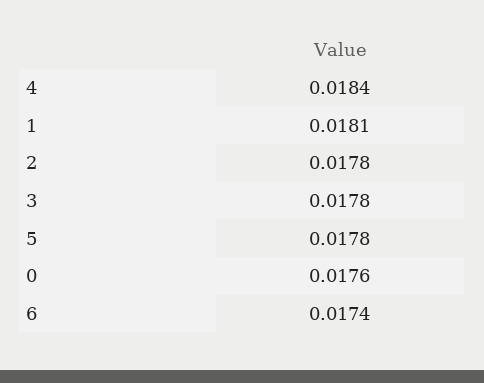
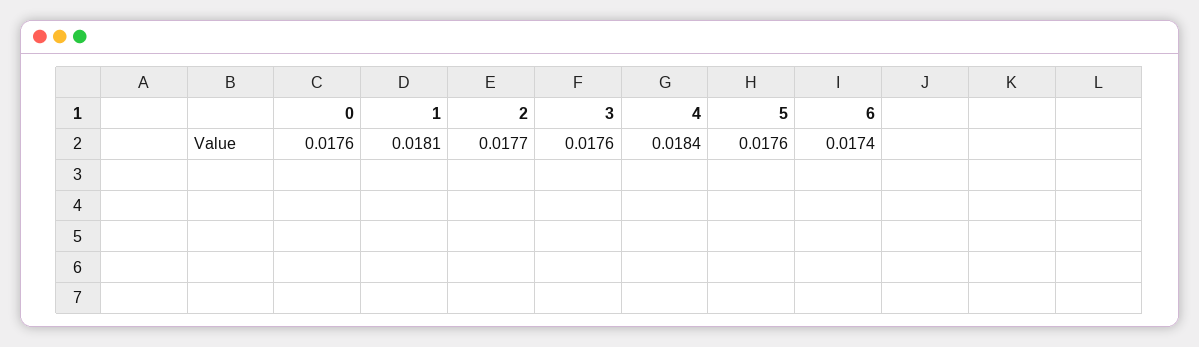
2: 0.0178 -> 0.0177
3: 0.0178 -> 0.0176
5: 0.0178 -> 0.0176

